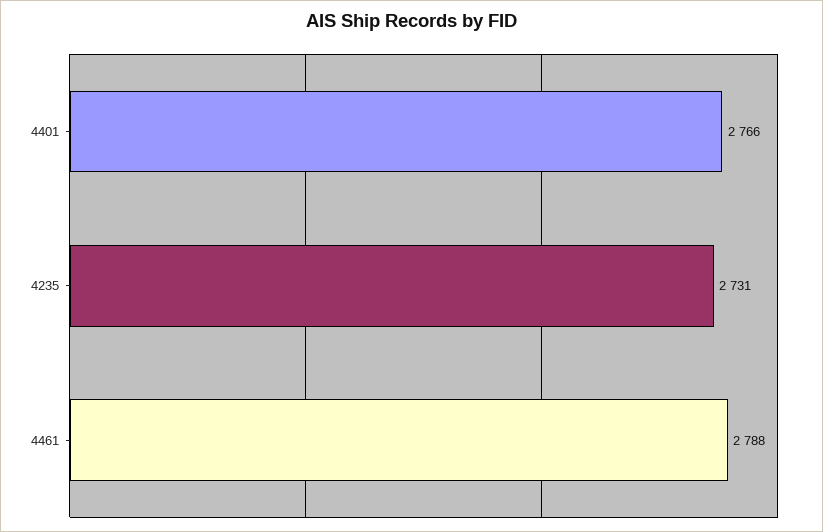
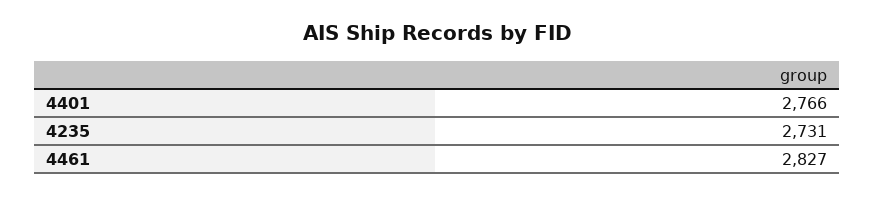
4461: 2788 -> 2827

